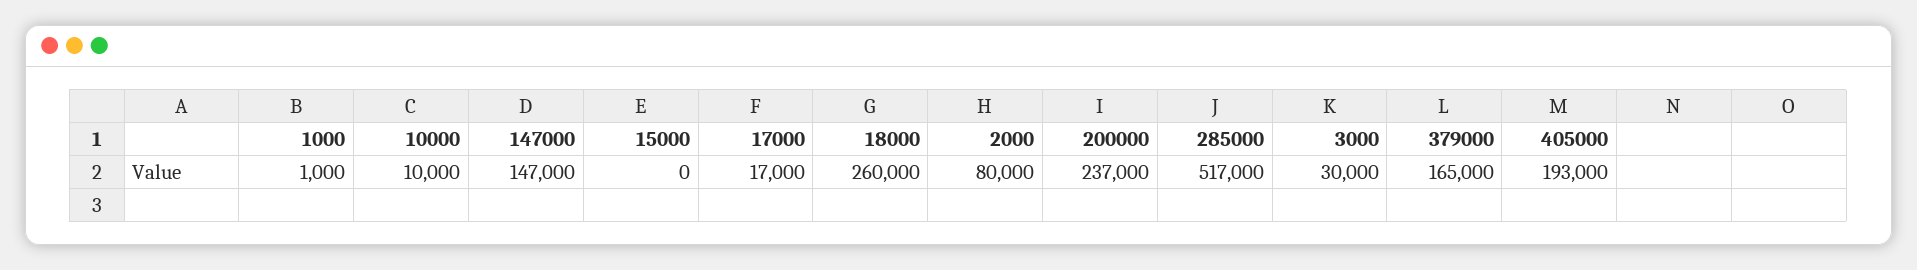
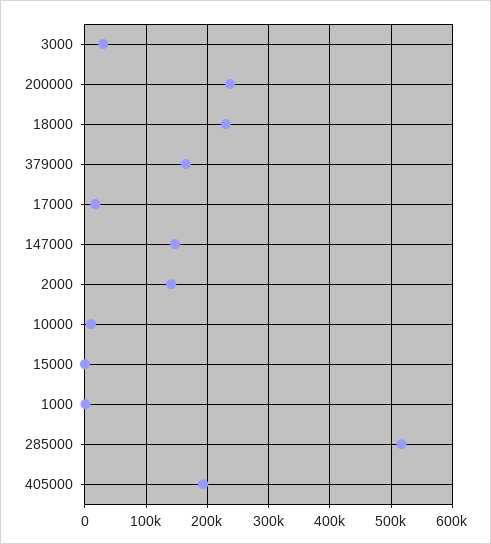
18000: 260000 -> 230000
2000: 80000 -> 140000

